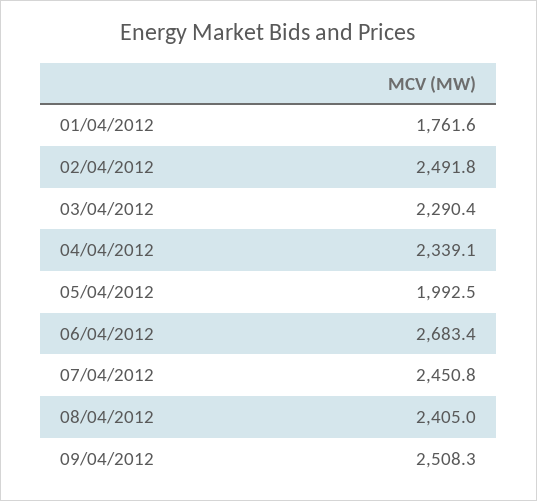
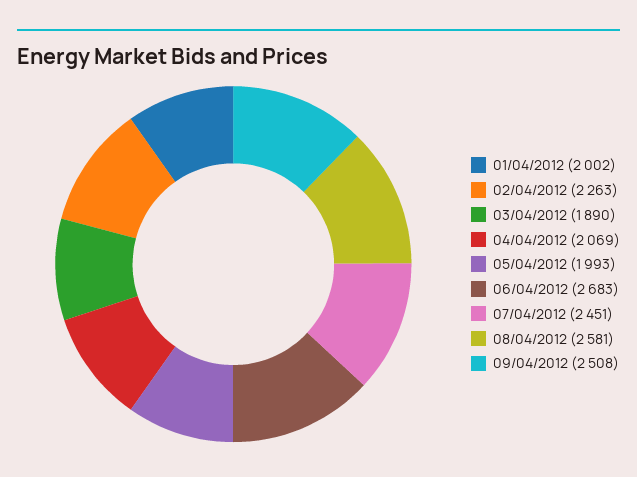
01/04/2012: 1761.6 -> 2002
02/04/2012: 2491.8 -> 2263
03/04/2012: 2290.4 -> 1890
04/04/2012: 2339.1 -> 2069
08/04/2012: 2405 -> 2581

